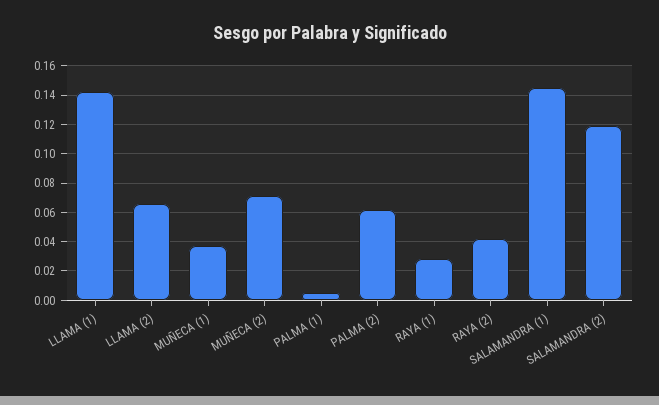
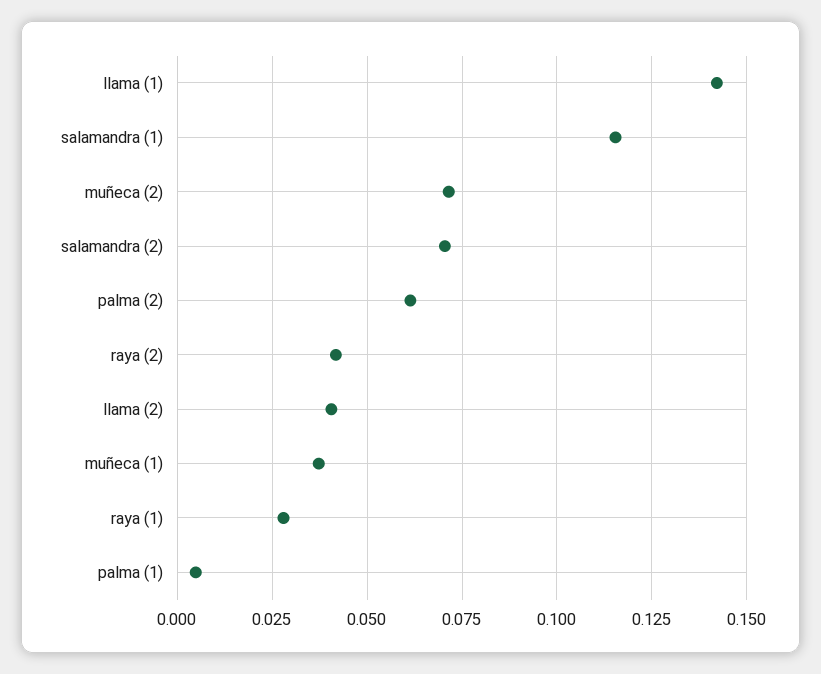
LLAMA (2): 0.065 -> 0.04
SALAMANDRA (1): 0.145 -> 0.115
SALAMANDRA (2): 0.12 -> 0.07

